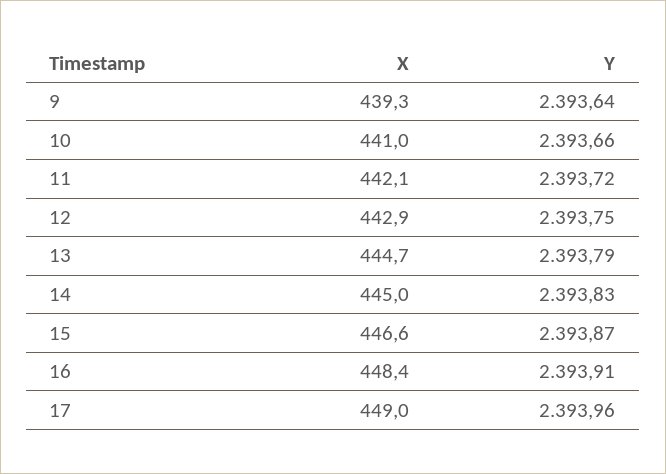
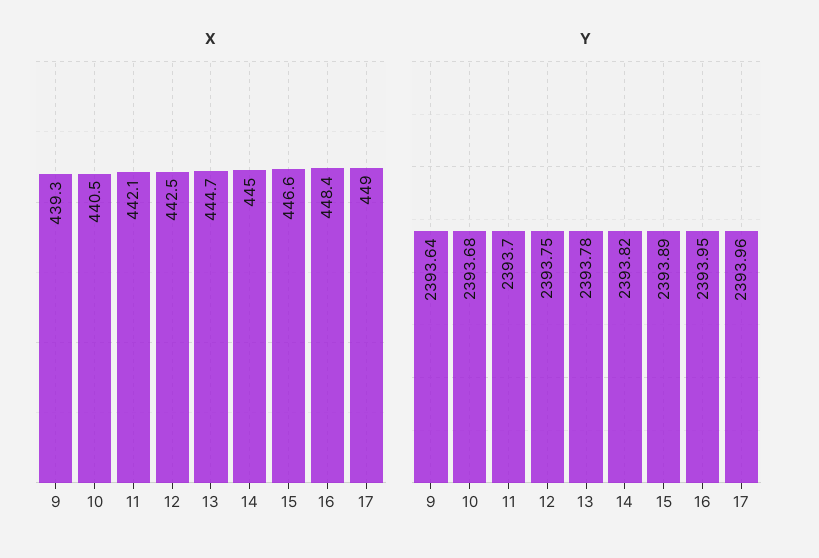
X, 10: 441 -> 440.5
Y, 10: 2393.66 -> 2393.68
Y, 11: 2393.72 -> 2393.7
X, 12: 442.9 -> 442.5
Y, 13: 2393.79 -> 2393.78
Y, 14: 2393.83 -> 2393.82
Y, 15: 2393.87 -> 2393.89
Y, 16: 2393.91 -> 2393.95

